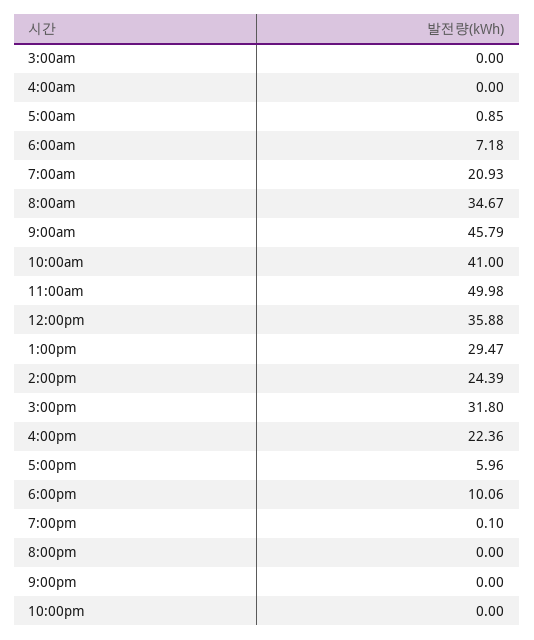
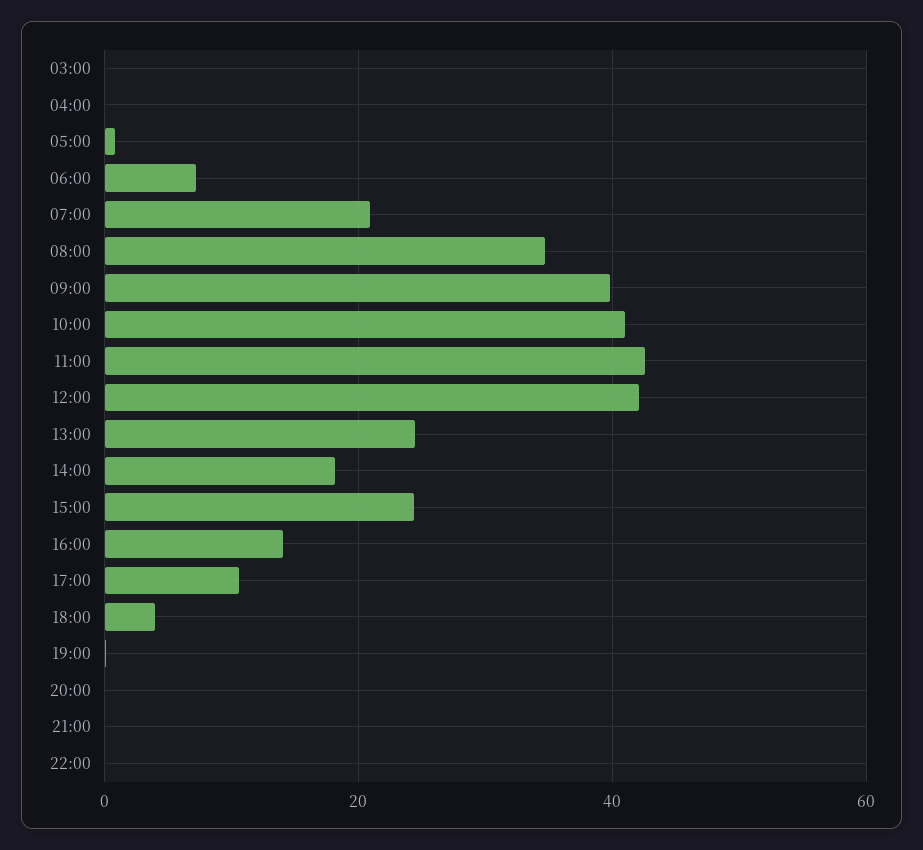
9:00am: 45.79 -> 40
11:00am: 49.98 -> 42
12:00pm: 35.88 -> 42
1:00pm: 29.47 -> 24
2:00pm: 24.39 -> 18
3:00pm: 31.8 -> 24
4:00pm: 22.36 -> 14
5:00pm: 5.96 -> 10
6:00pm: 10.06 -> 4

